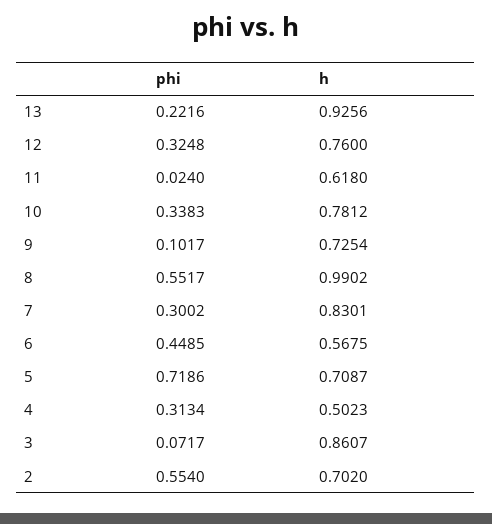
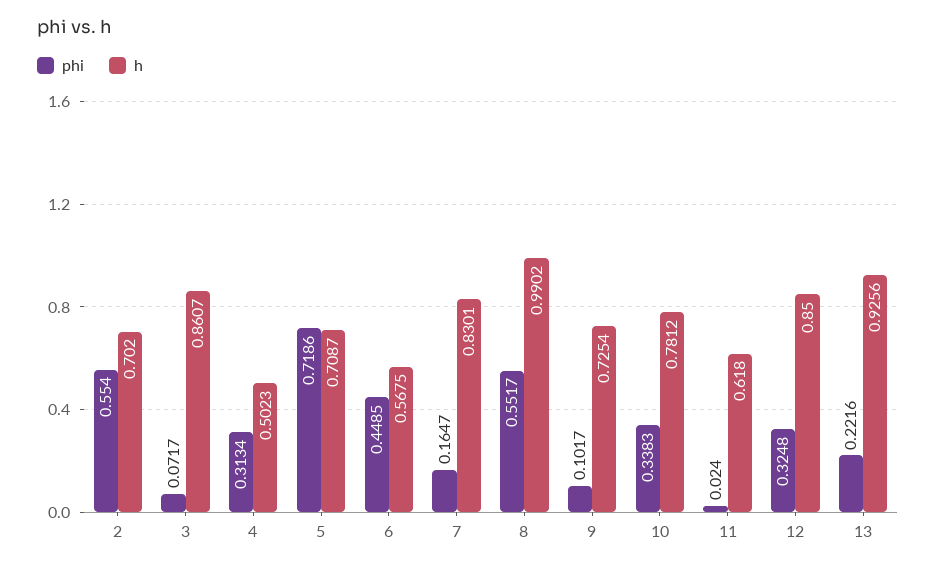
h, 12: 0.76 -> 0.85
phi, 7: 0.3002 -> 0.1647

